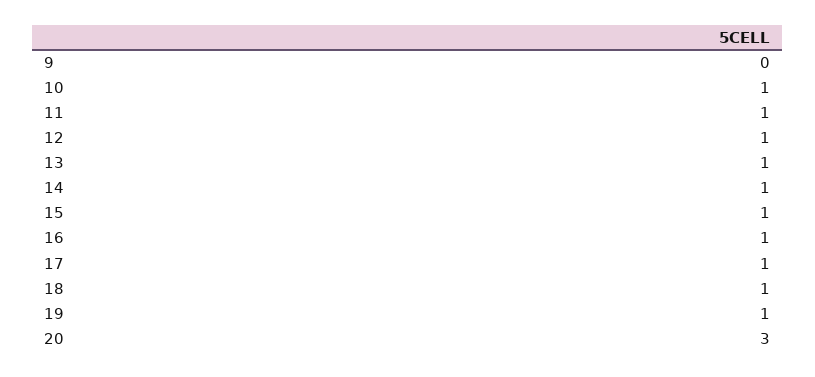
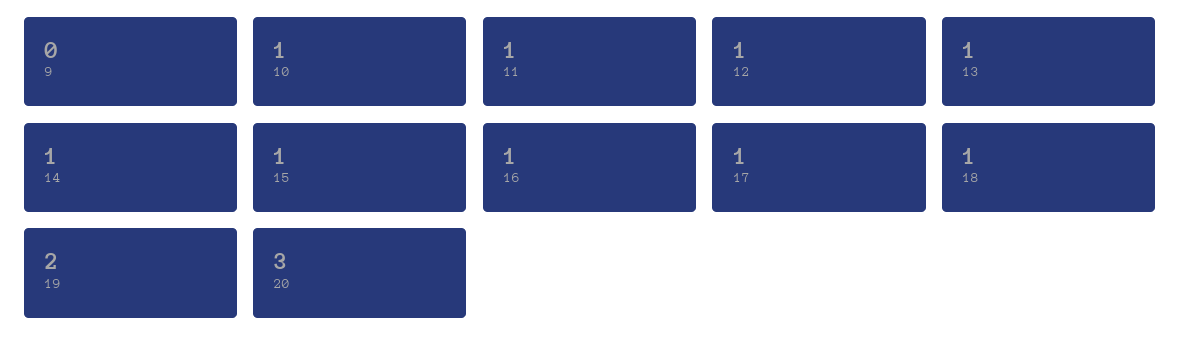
19: 1 -> 2

